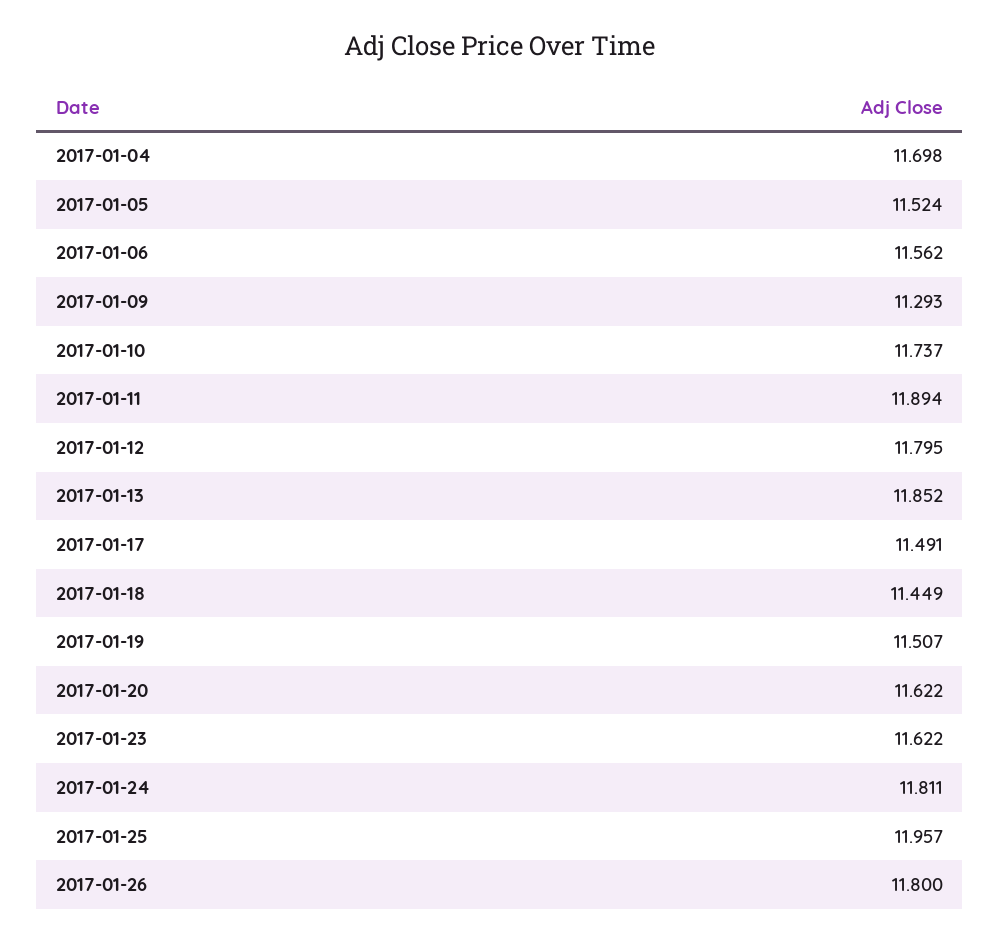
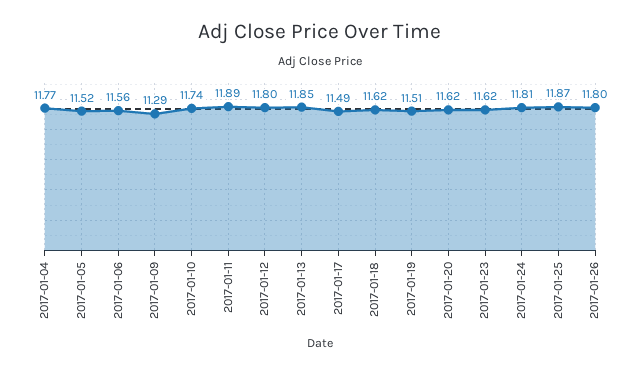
2017-01-04: 11.698 -> 11.77
2017-01-18: 11.449 -> 11.62
2017-01-25: 11.957 -> 11.87

